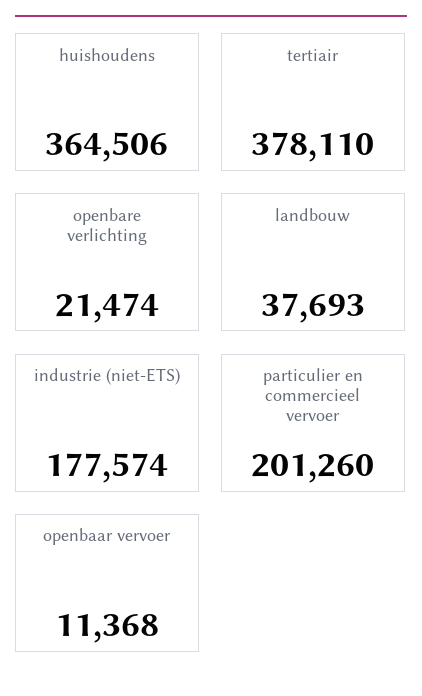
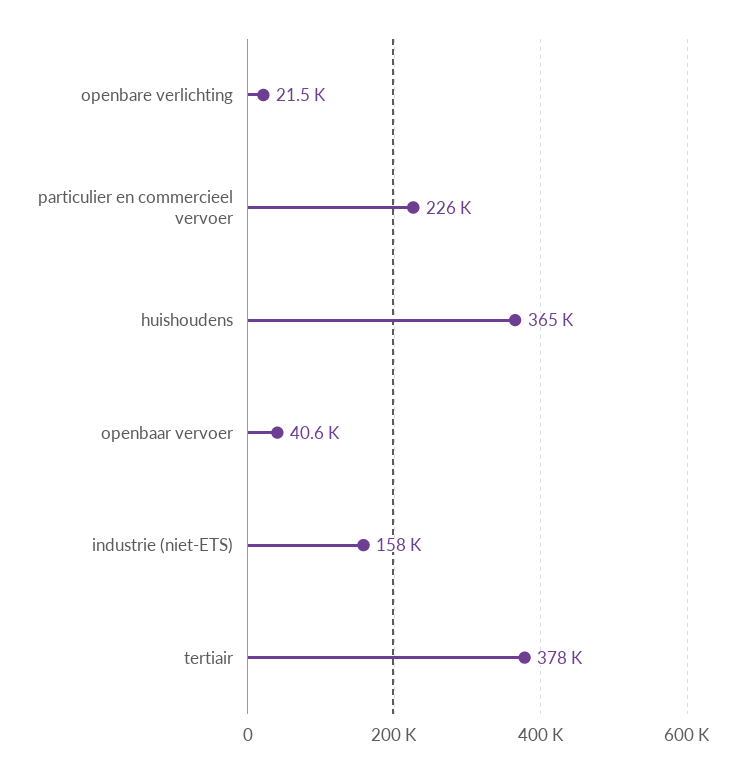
landbouw: 37693 -> none
industrie (niet-ETS): 177574 -> 158000
particulier en commercieel vervoer: 201260 -> 226000
openbaar vervoer: 11368 -> 40600

